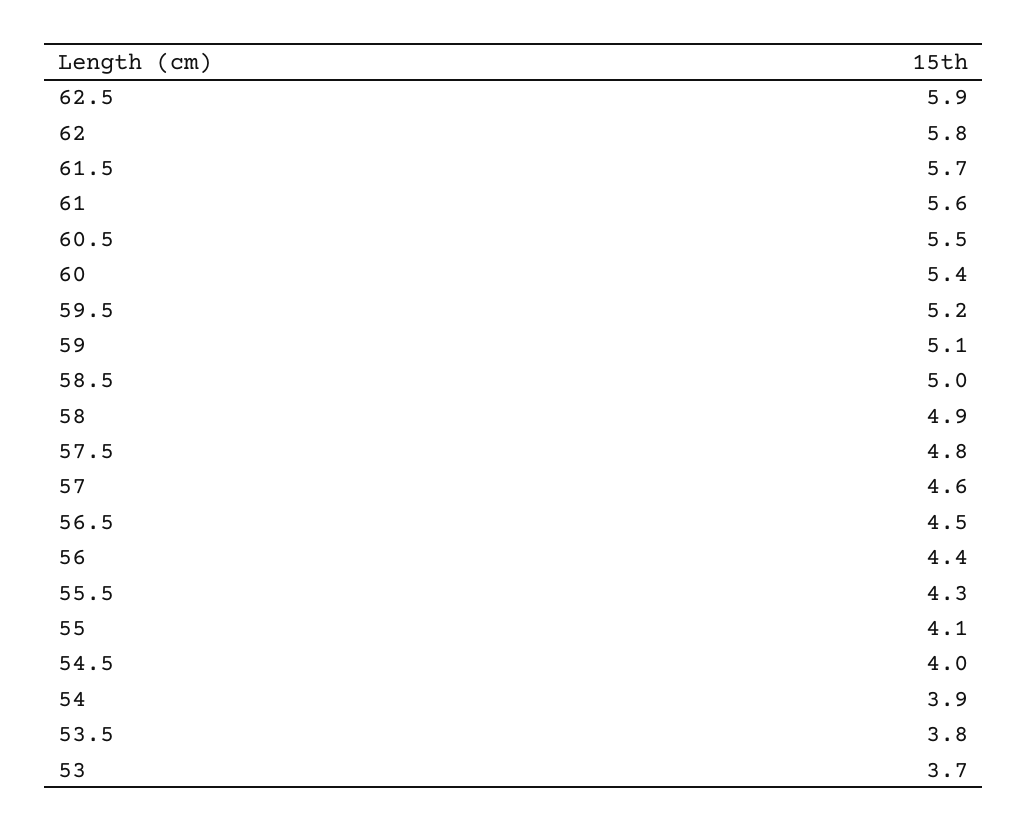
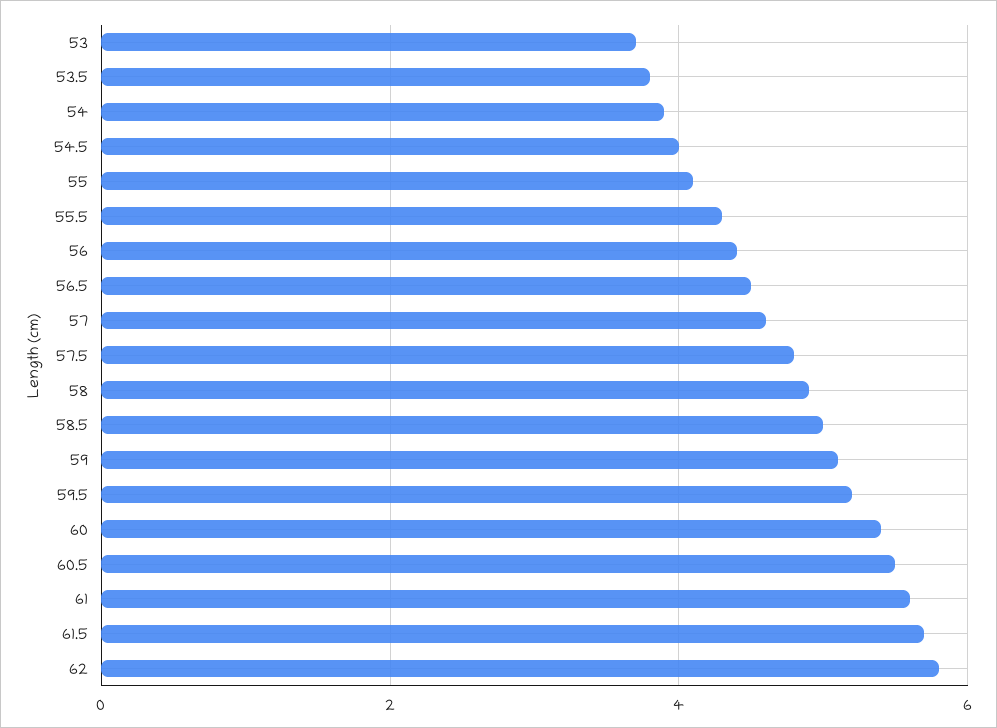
62.5: 5.9 -> none

